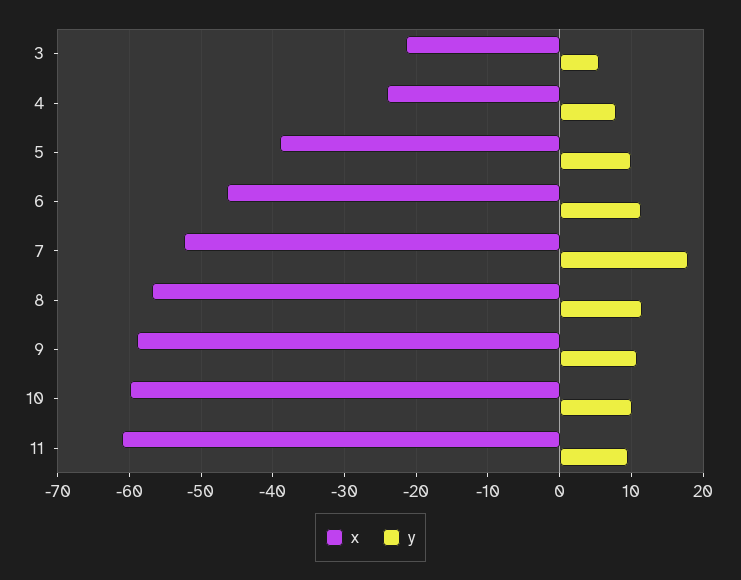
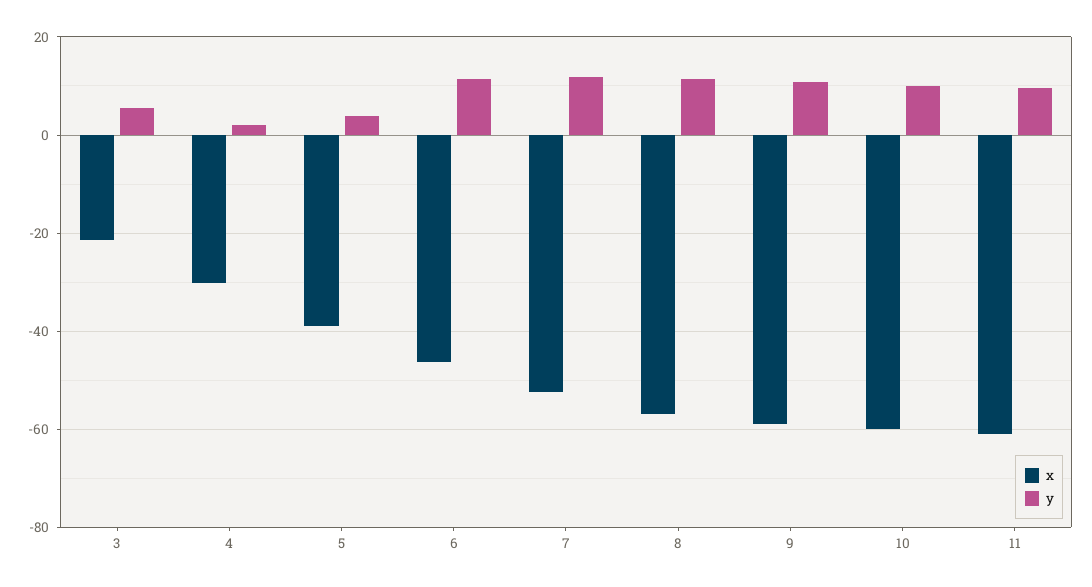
x, 4: -24 -> -30
y, 4: 8 -> 2
y, 5: 10 -> 4
y, 7: 18 -> 12

